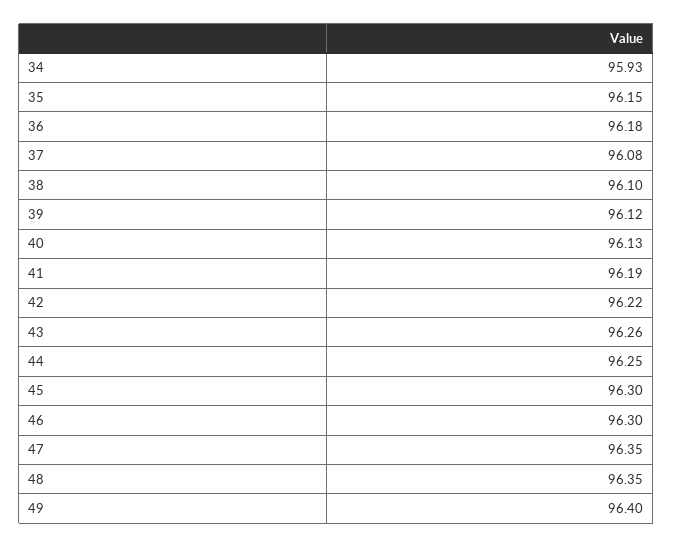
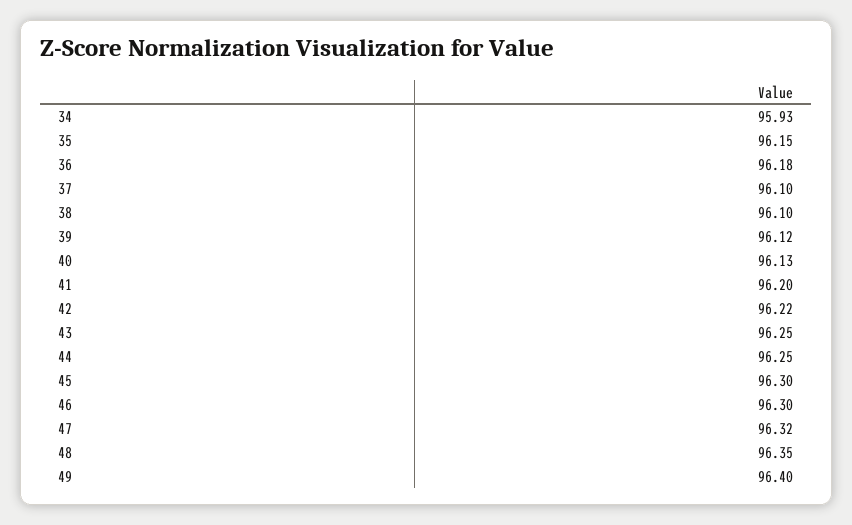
37: 96.08 -> 96.1
41: 96.19 -> 96.2
43: 96.26 -> 96.25
47: 96.35 -> 96.32

